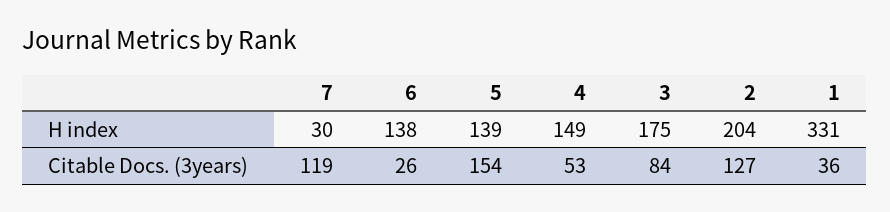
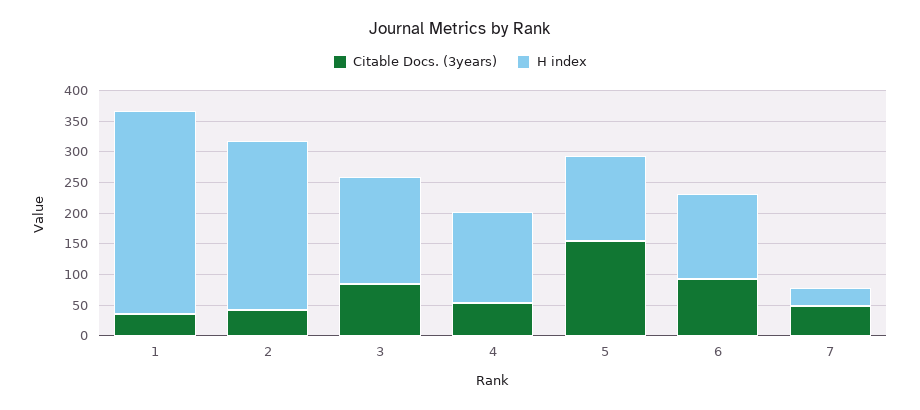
H index, 2: 204 -> 275
Citable Docs. (3years), 7: 119 -> 50
Citable Docs. (3years), 6: 26 -> 100
Citable Docs. (3years), 2: 127 -> 50

